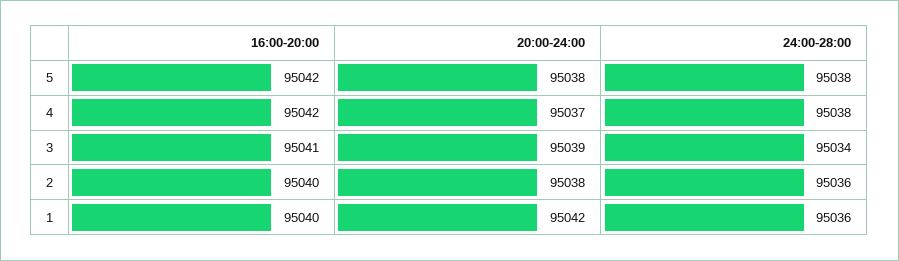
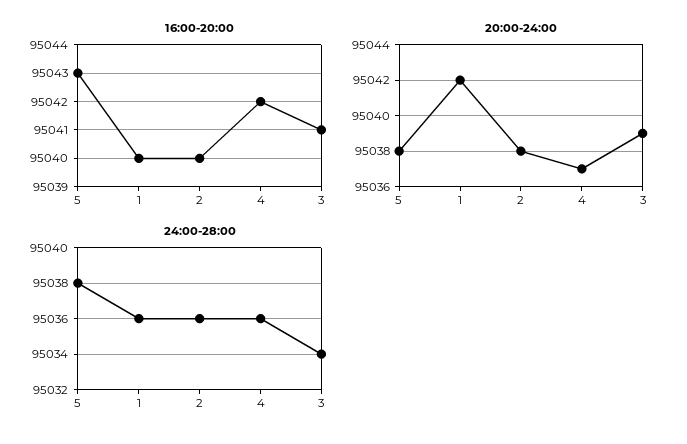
16:00-20:00, 5: 95042 -> 95043
24:00-28:00, 4: 95038 -> 95036

